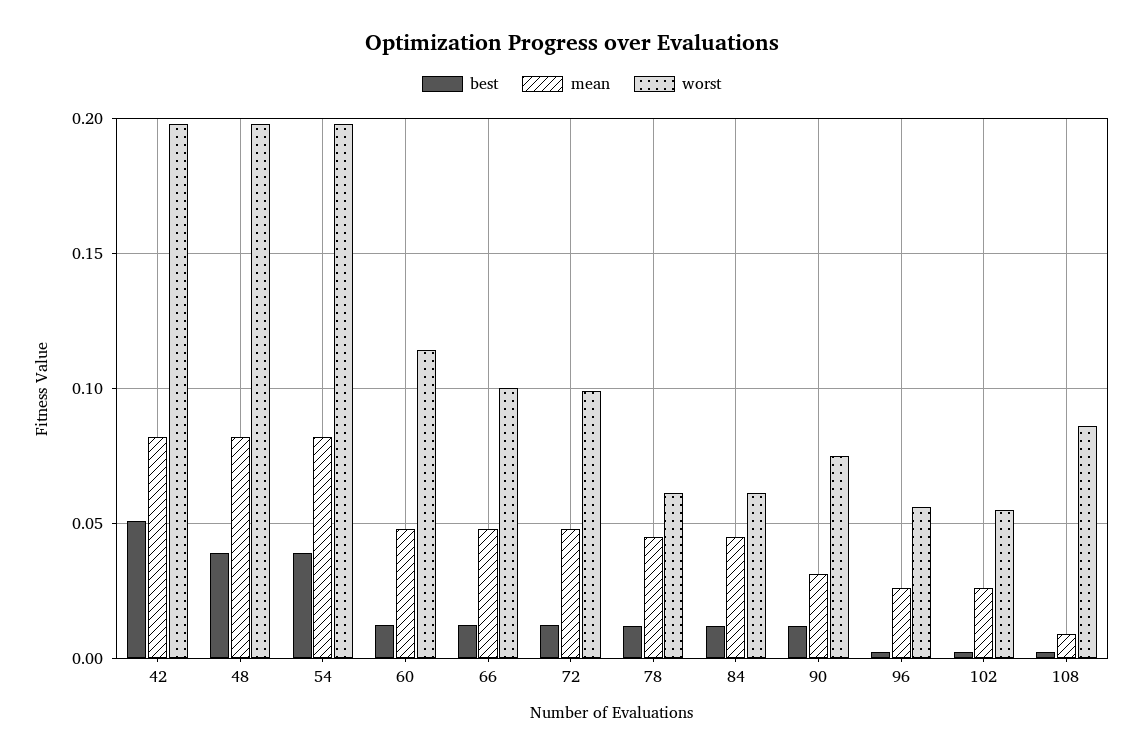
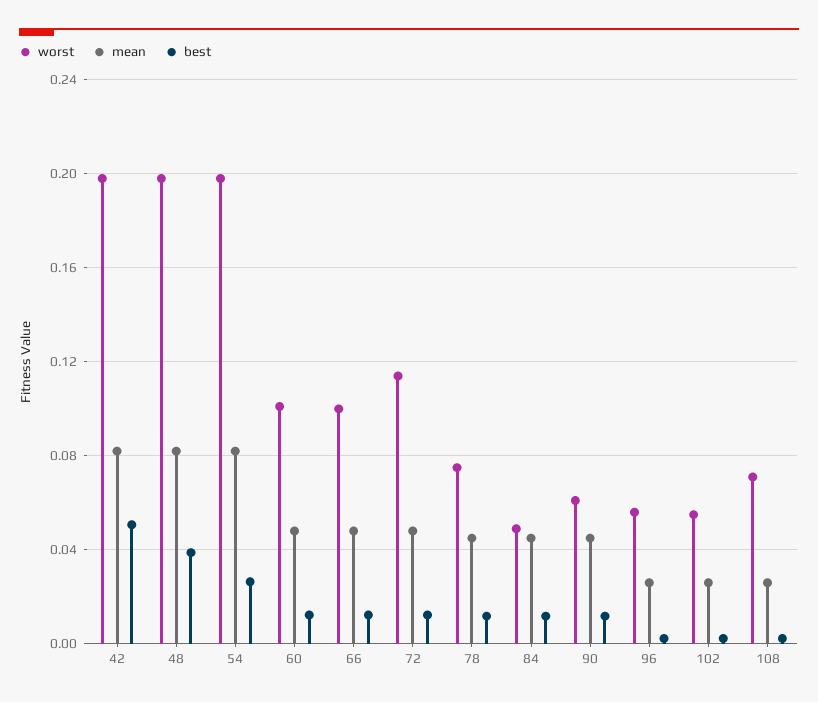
best, 54: 0.04 -> 0.025
worst, 60: 0.115 -> 0.1
worst, 72: 0.1 -> 0.115
worst, 78: 0.06 -> 0.075
worst, 84: 0.06 -> 0.05
mean, 90: 0.03 -> 0.045
worst, 90: 0.075 -> 0.06
mean, 108: 0.01 -> 0.025
worst, 108: 0.085 -> 0.07

